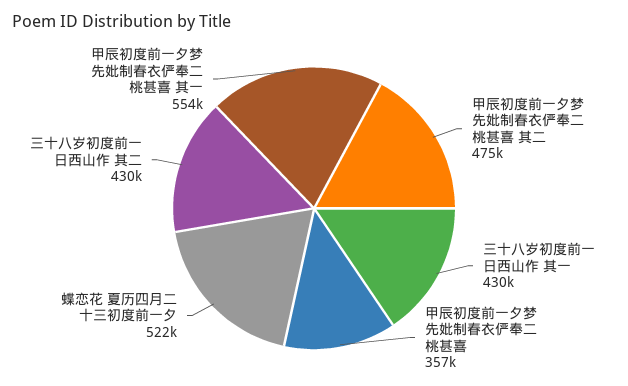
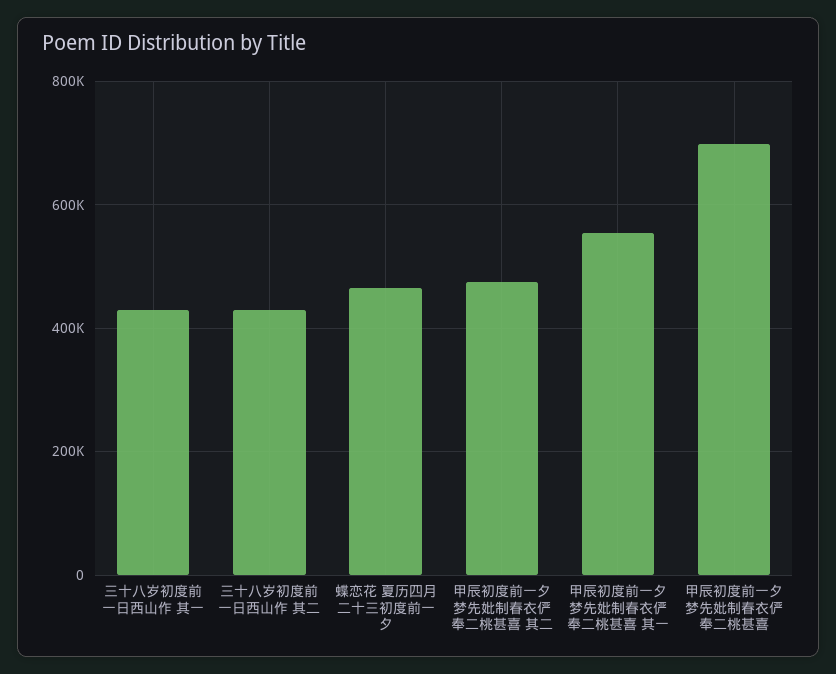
甲辰初度前一夕梦先妣制春衣俨奉二桃甚喜: 357000 -> 700000
蝶恋花 夏历四月二十三初度前一夕: 522000 -> 460000

